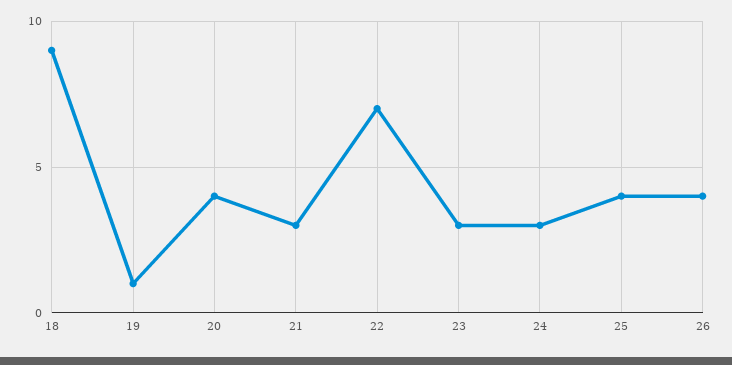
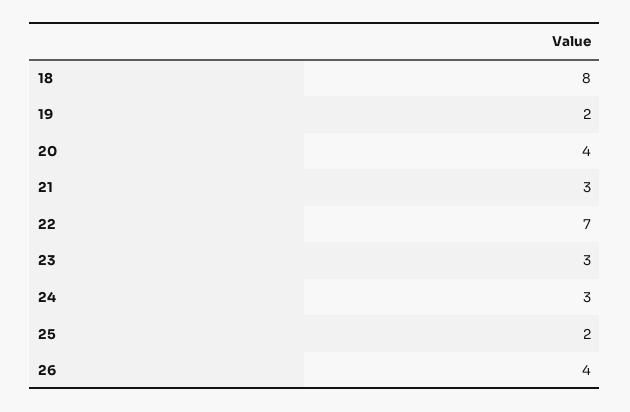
18: 9 -> 8
19: 1 -> 2
25: 4 -> 2

